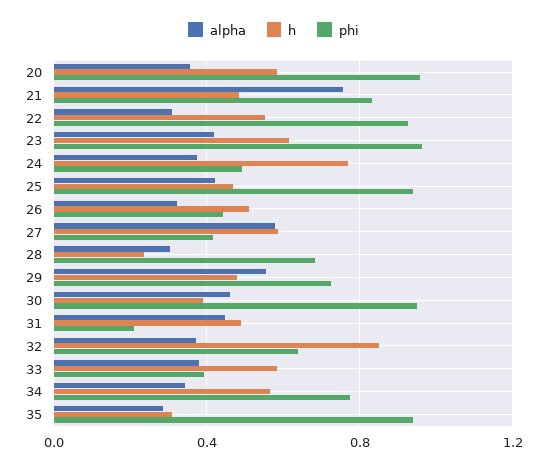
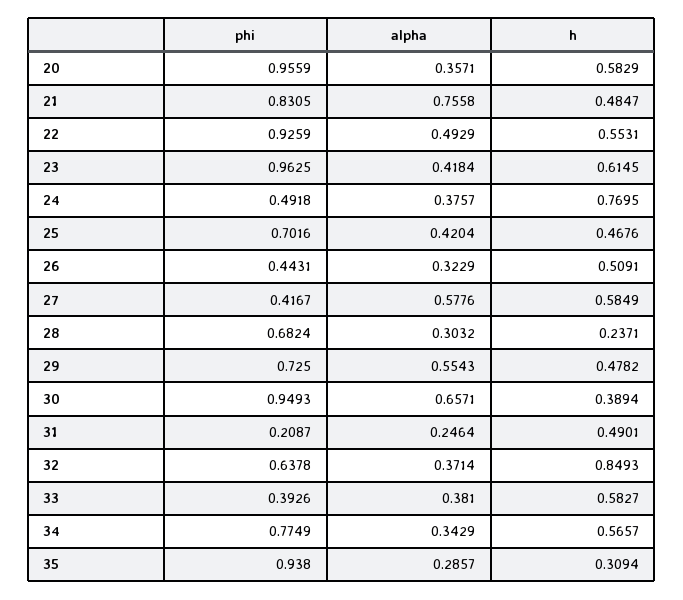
alpha, 22: 0.3 -> 0.4929
phi, 25: 0.95 -> 0.7016
alpha, 30: 0.45 -> 0.6571
alpha, 31: 0.45 -> 0.2464

